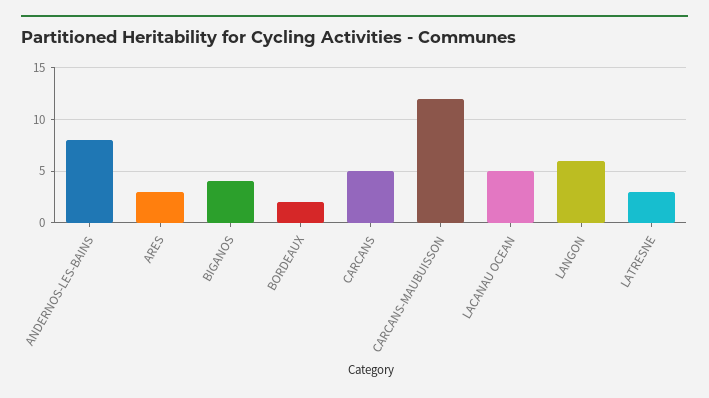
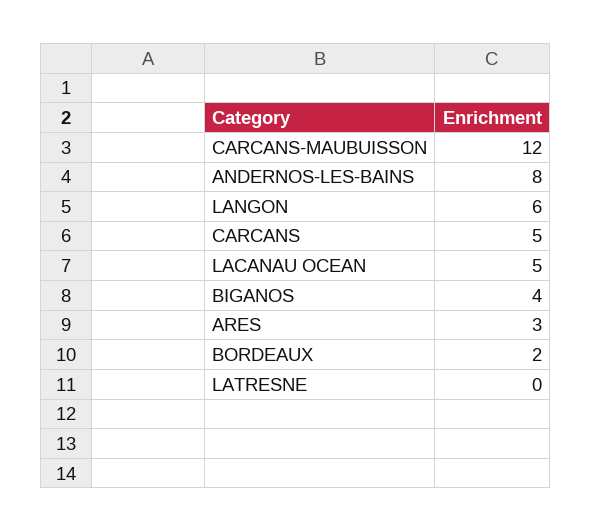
LATRESNE: 3 -> 0

